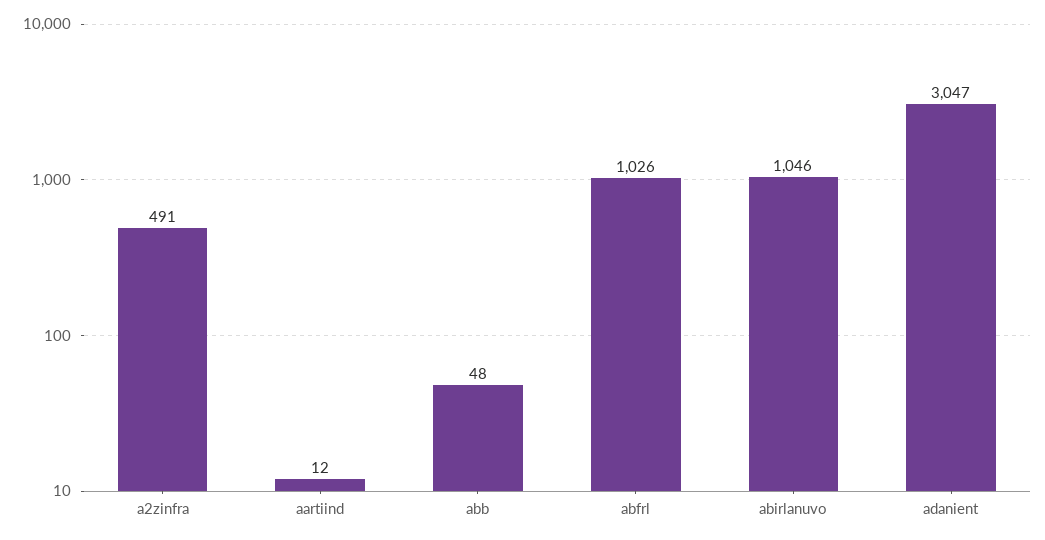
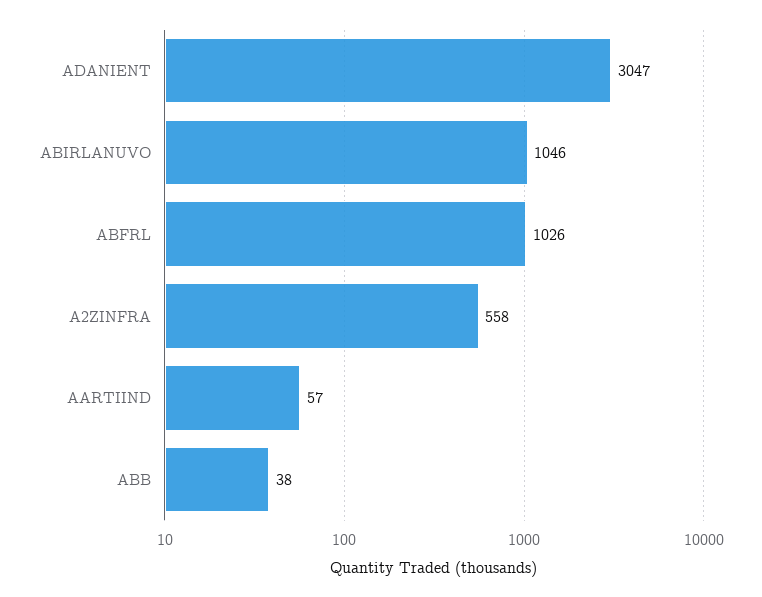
a2zinfra: 491 -> 558
aartiind: 12 -> 57
abb: 48 -> 38

